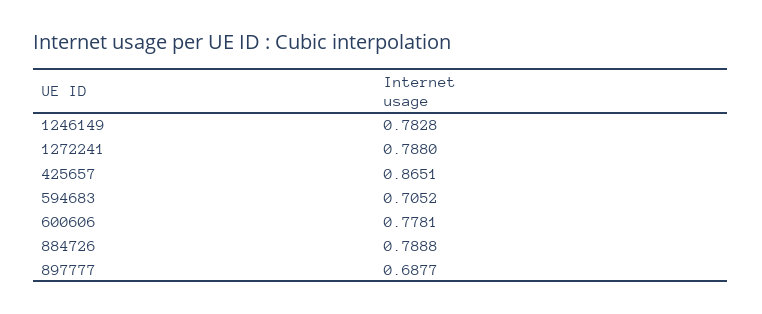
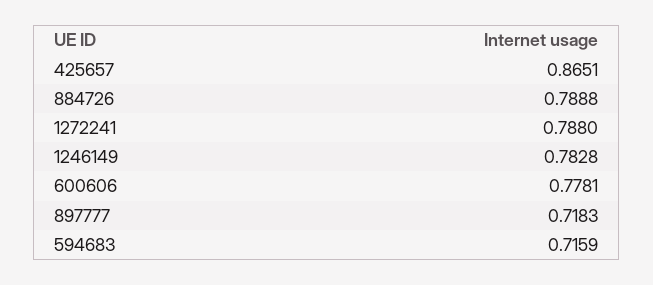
594683: 0.7052 -> 0.7159
897777: 0.6877 -> 0.7183

